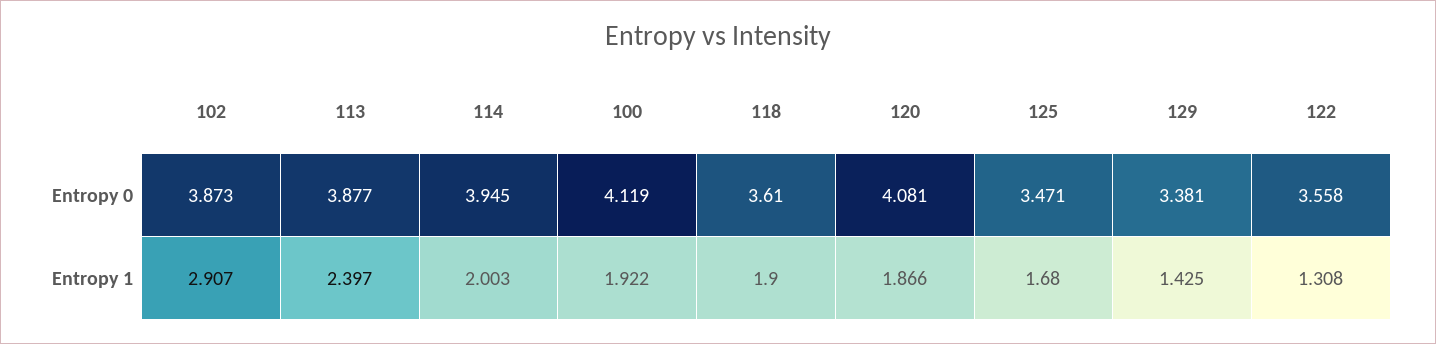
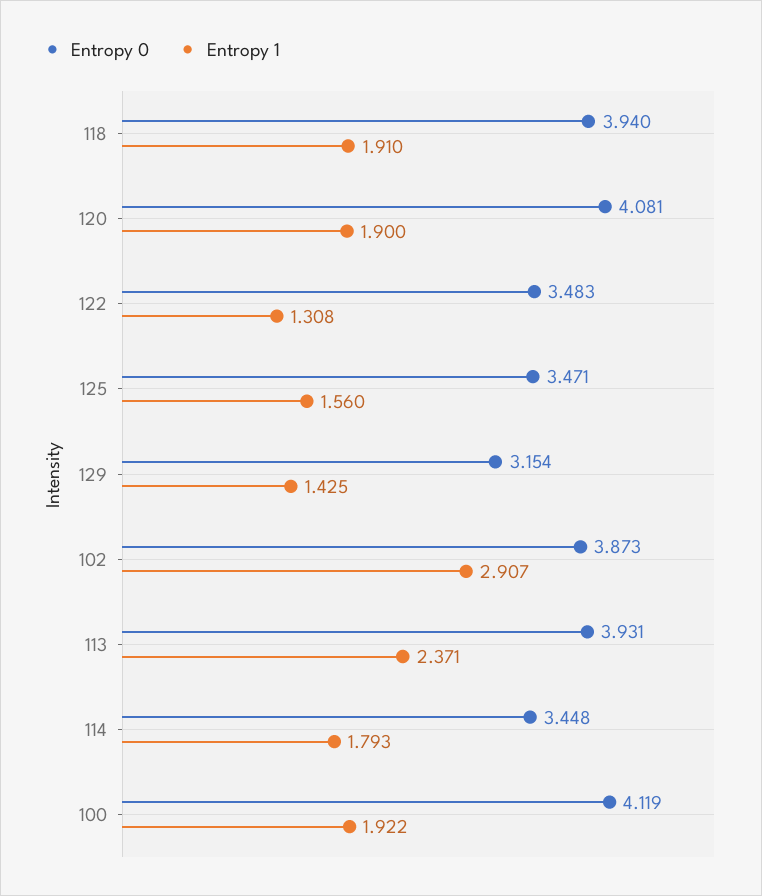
Entropy 0, 113: 3.877 -> 3.931
Entropy 0, 114: 3.945 -> 3.448
Entropy 0, 118: 3.61 -> 3.94
Entropy 0, 129: 3.381 -> 3.154
Entropy 0, 122: 3.558 -> 3.483
Entropy 1, 113: 2.397 -> 2.371
Entropy 1, 114: 2.003 -> 1.793
Entropy 1, 118: 1.9 -> 1.91
Entropy 1, 120: 1.866 -> 1.9
Entropy 1, 125: 1.68 -> 1.56

